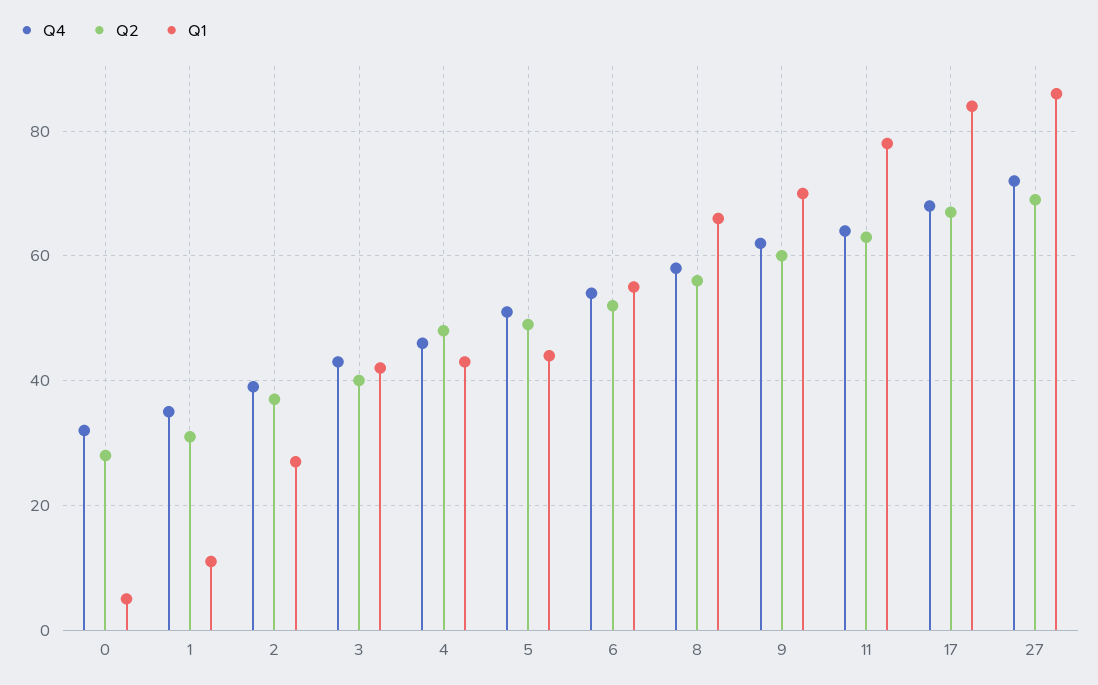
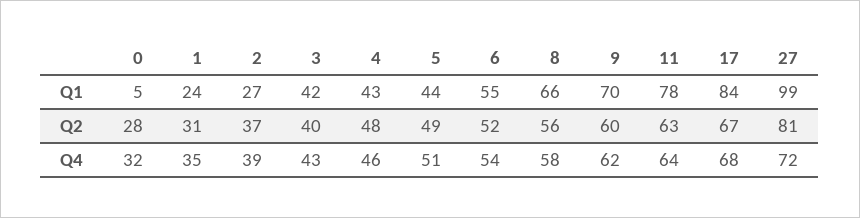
Q1, 1: 10 -> 24
Q2, 27: 70 -> 81
Q1, 27: 85 -> 99

